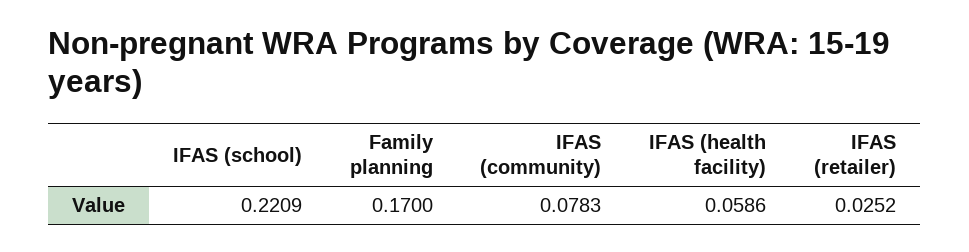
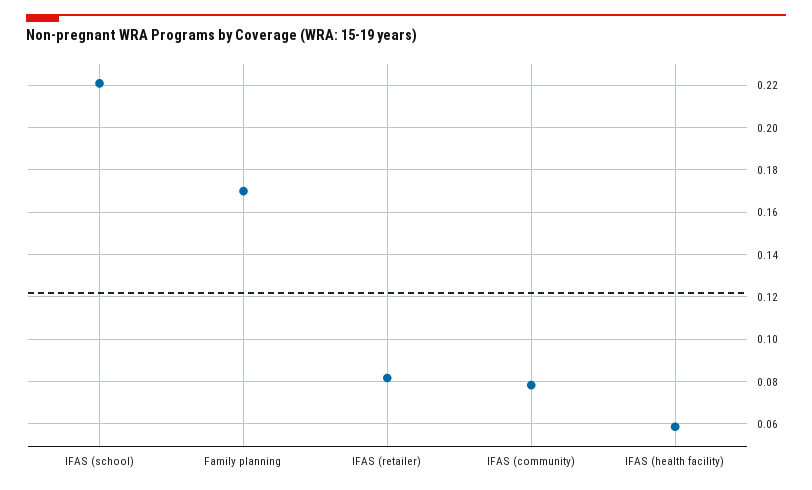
IFAS (retailer): 0.0252 -> 0.08

